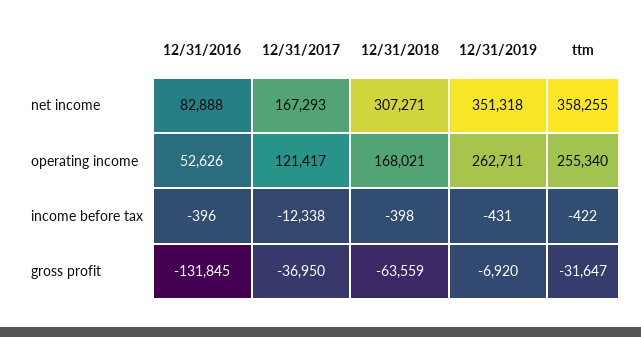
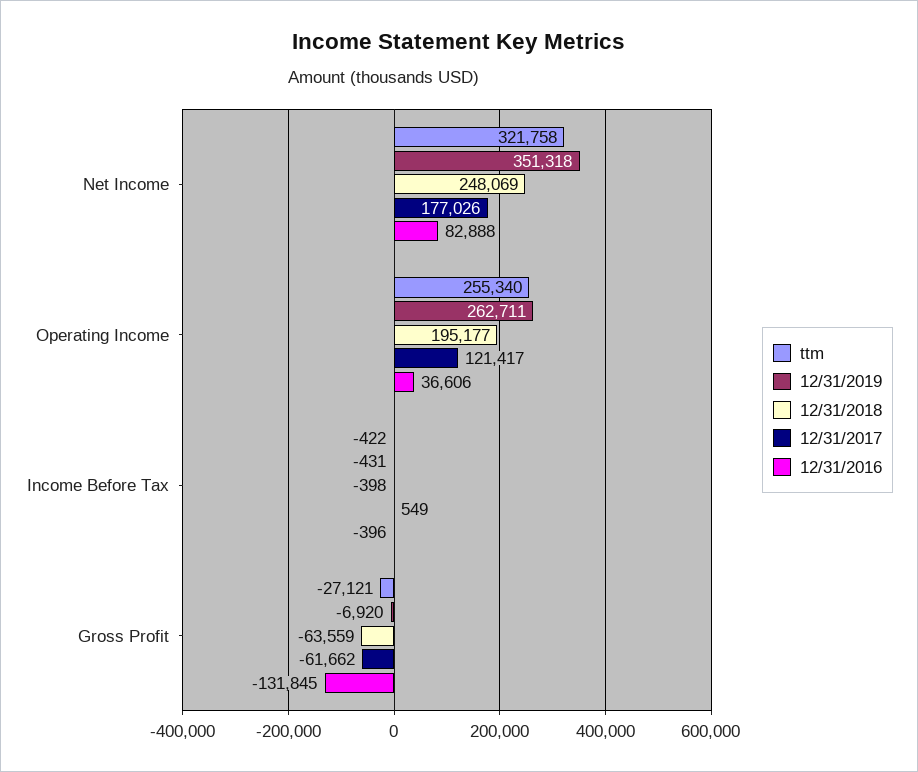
12/31/2017, net income: 167293 -> 177026
12/31/2018, net income: 307271 -> 248069
ttm, net income: 358255 -> 321758
12/31/2016, operating income: 52626 -> 36606
12/31/2018, operating income: 168021 -> 195177
12/31/2017, income before tax: -12338 -> 549
12/31/2017, gross profit: -36950 -> -61662
ttm, gross profit: -31647 -> -27121

